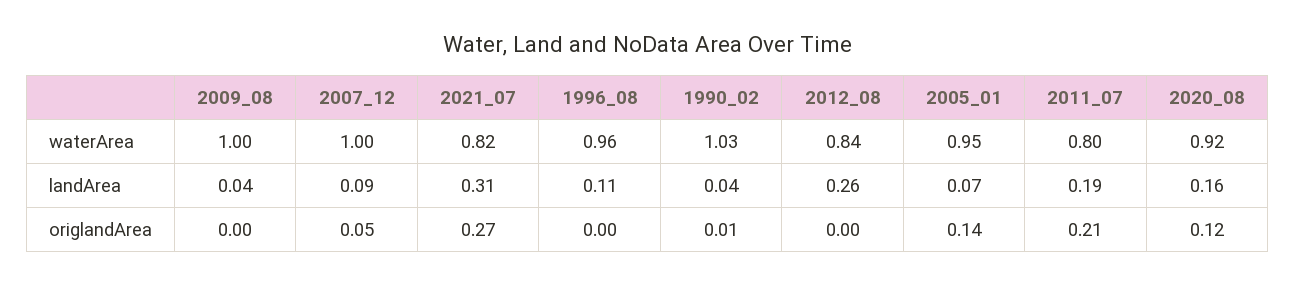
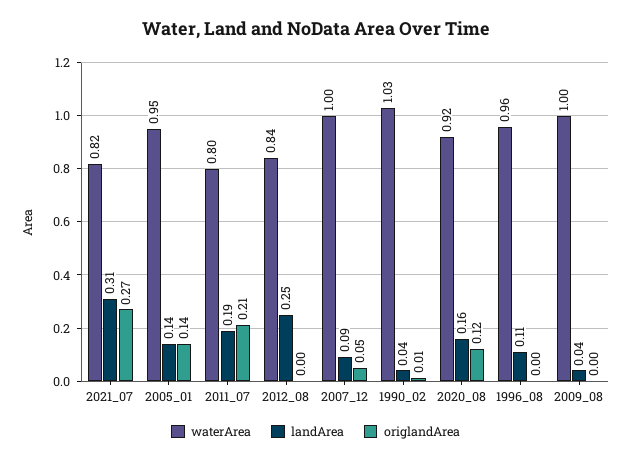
landArea, 2012_08: 0.26 -> 0.25
landArea, 2005_01: 0.07 -> 0.14

